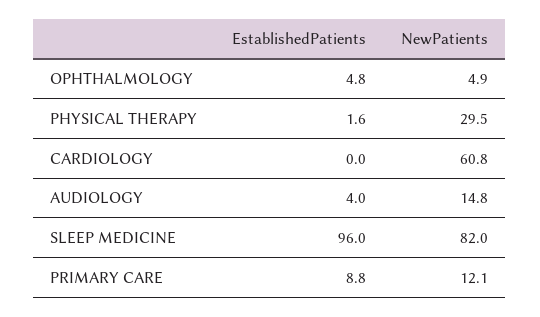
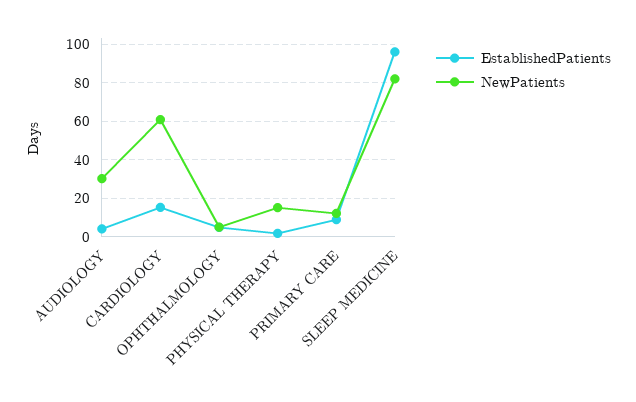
NewPatients, PHYSICAL THERAPY: 29.5 -> 15
EstablishedPatients, CARDIOLOGY: 0 -> 15
NewPatients, AUDIOLOGY: 14.8 -> 30

